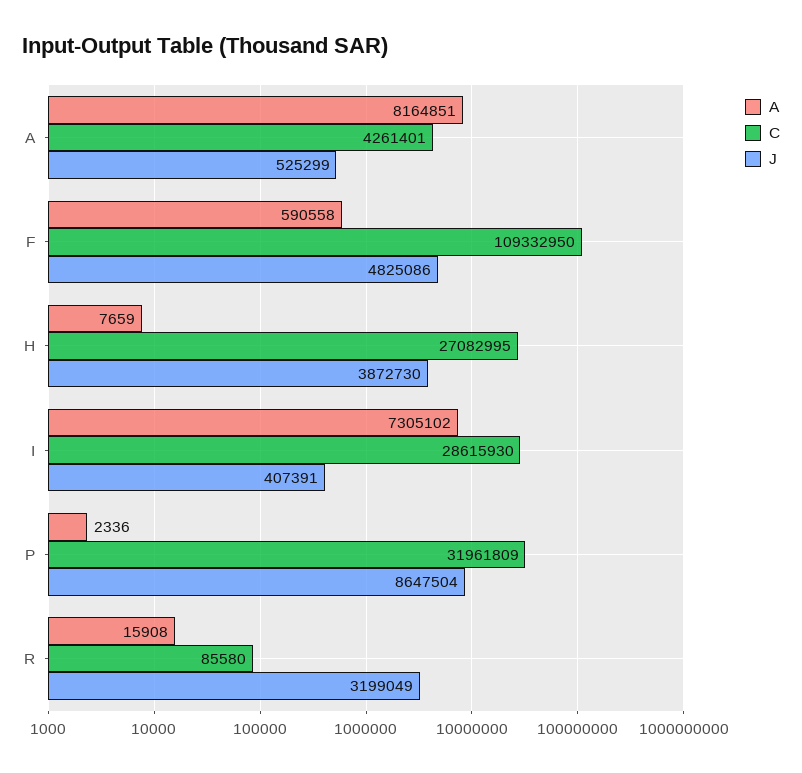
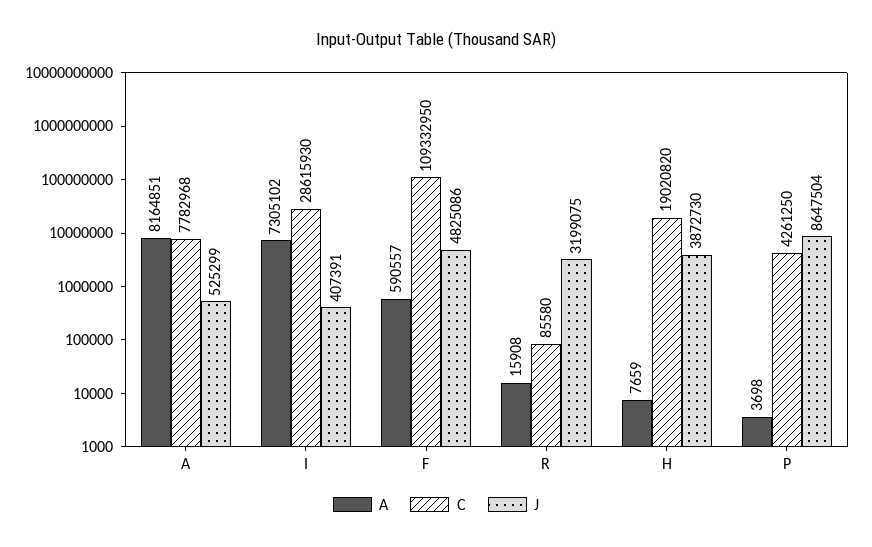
C, A: 4261401 -> 7782968
A, F: 590558 -> 590557
C, H: 27082995 -> 19020820
A, P: 2336 -> 3698
C, P: 31961809 -> 4261250
J, R: 3199049 -> 3199075

